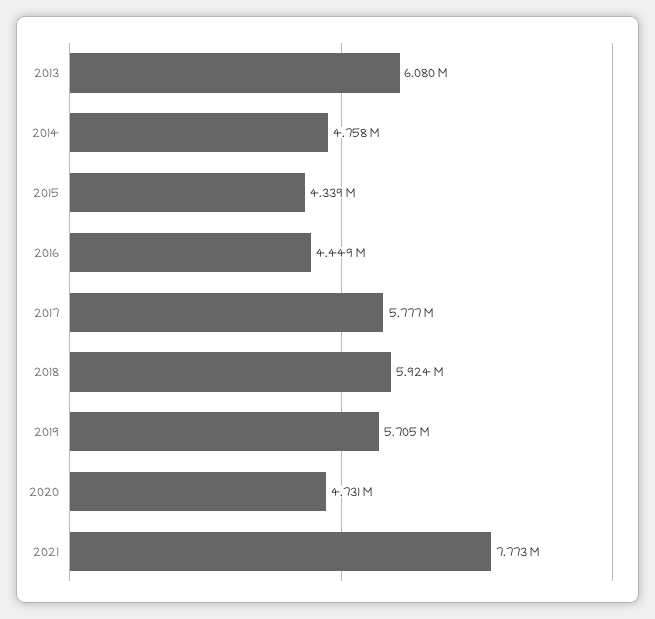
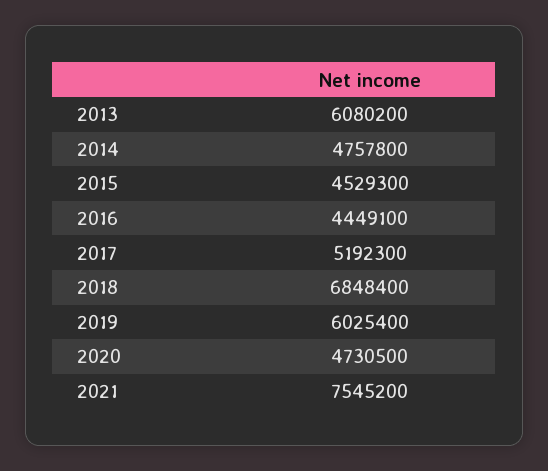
2015: 4339000 -> 4529300
2017: 5777000 -> 5192300
2018: 5924000 -> 6848400
2019: 5705000 -> 6025400
2021: 7773000 -> 7545200

